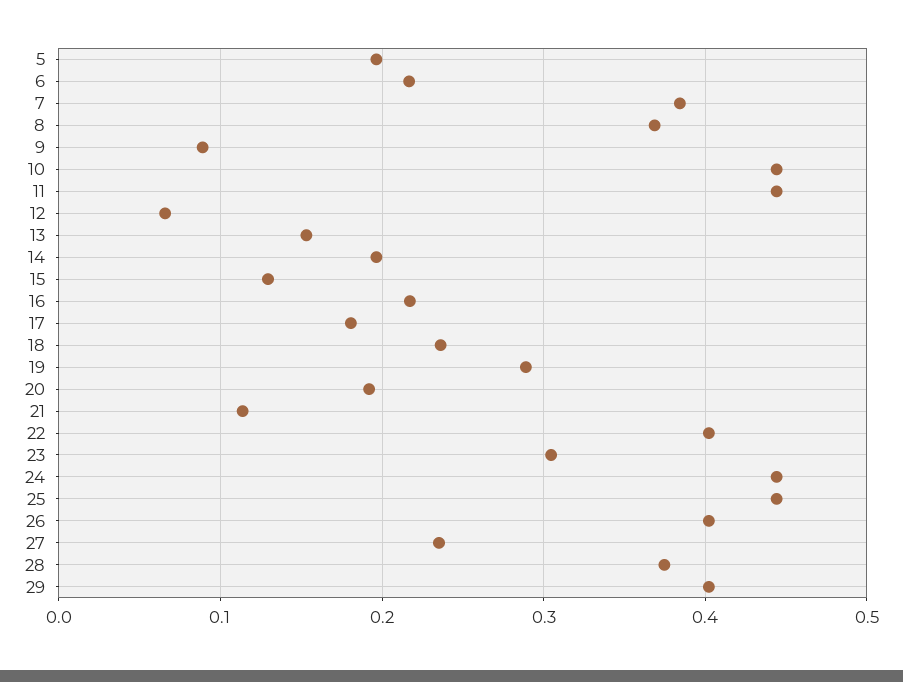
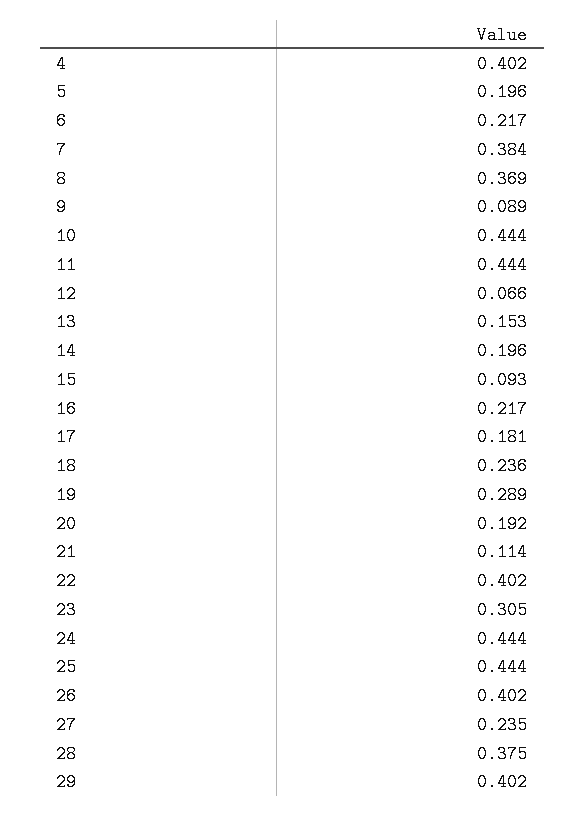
15: 0.13 -> 0.093
4: none -> 0.402

